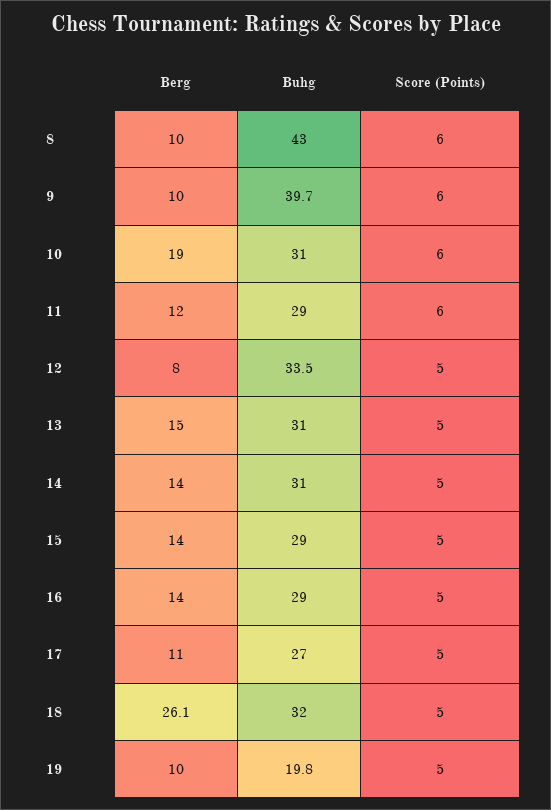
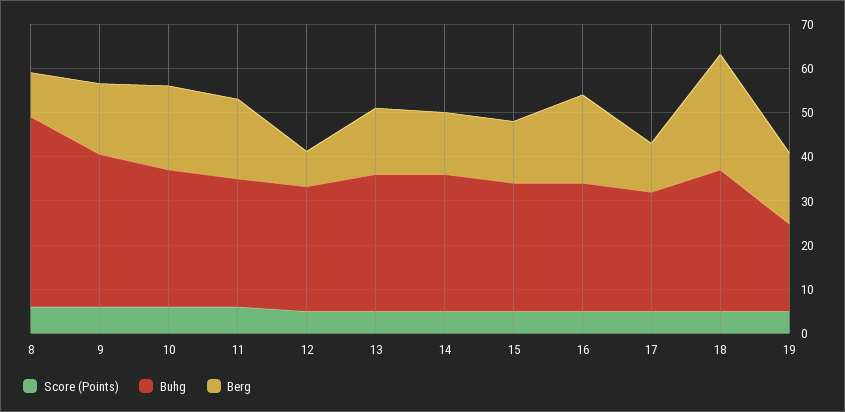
Berg, 9: 10 -> 16
Buhg, 9: 39.7 -> 34
Berg, 11: 12 -> 18
Buhg, 12: 33.5 -> 28
Berg, 16: 14 -> 20
Berg, 19: 10 -> 16

